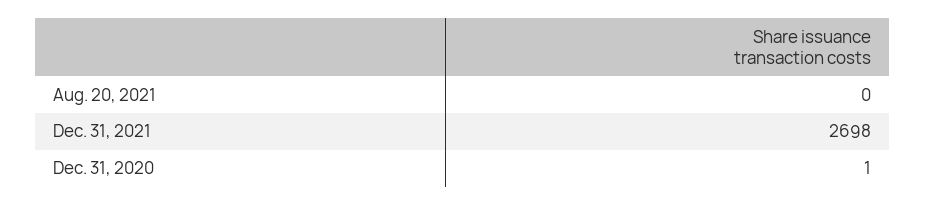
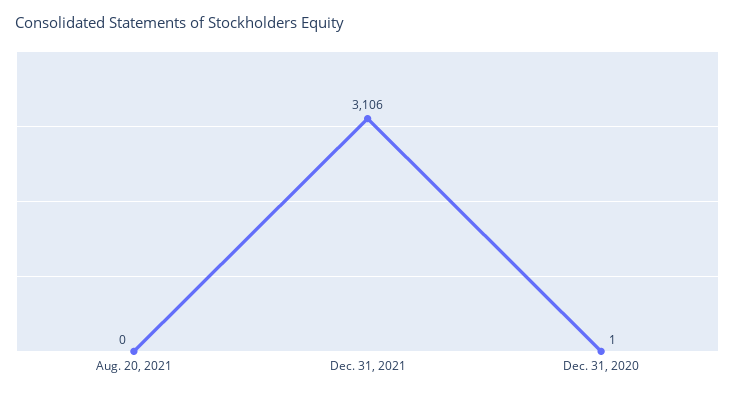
Dec. 31, 2021: 2698 -> 3106

